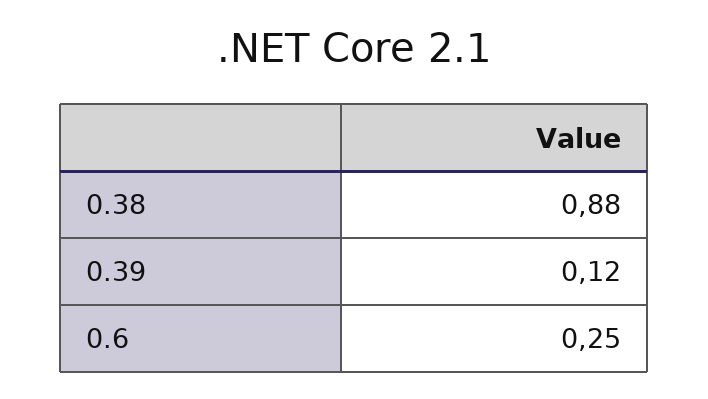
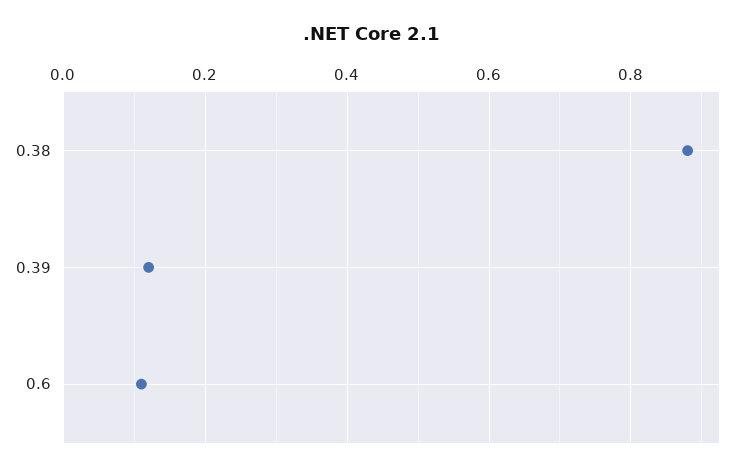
0.6: 0.25 -> 0.1

